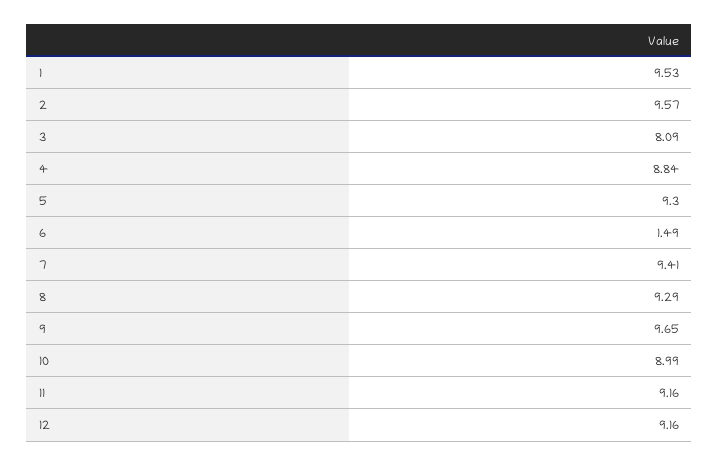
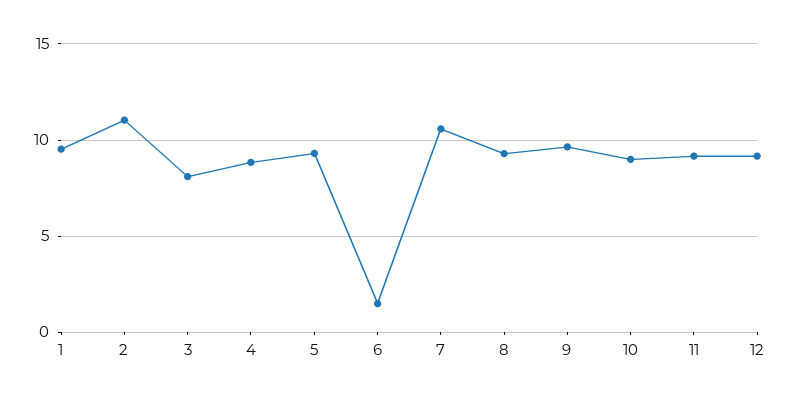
2: 9.57 -> 11
7: 9.41 -> 10.5

